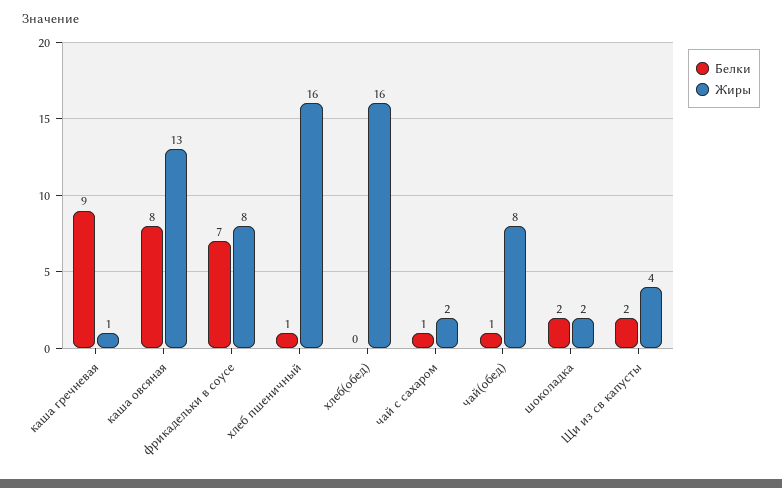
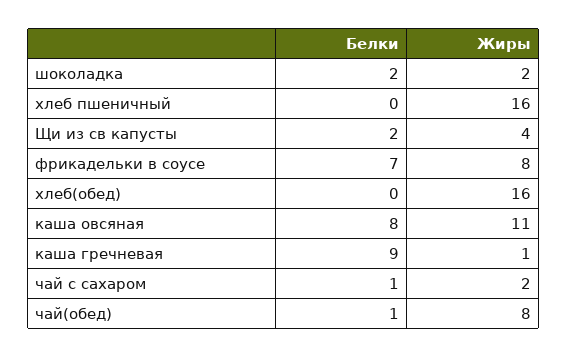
Жиры, каша овсяная: 13 -> 11
Белки, хлеб пшеничный: 1 -> 0

